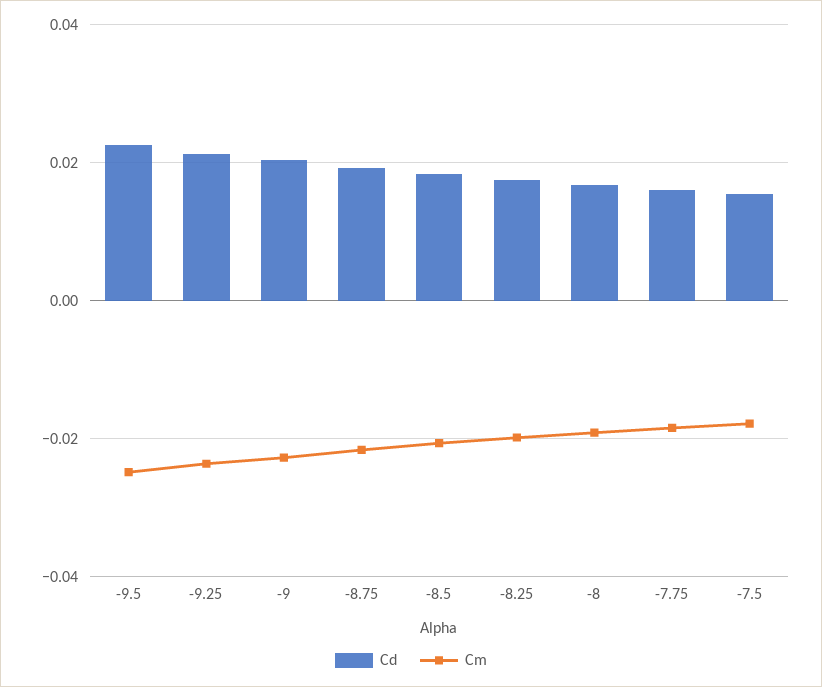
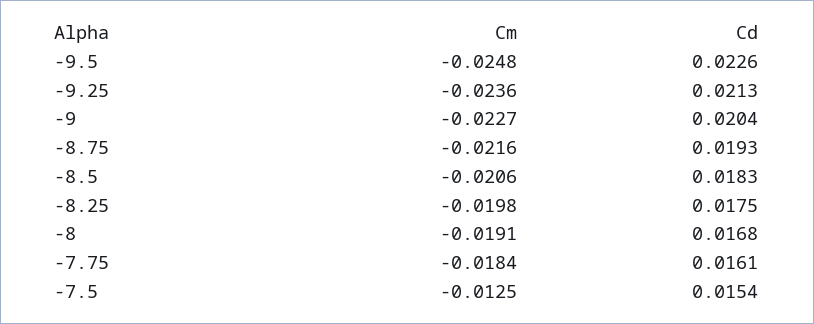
Cm, -7.5: -0.018 -> -0.0125

